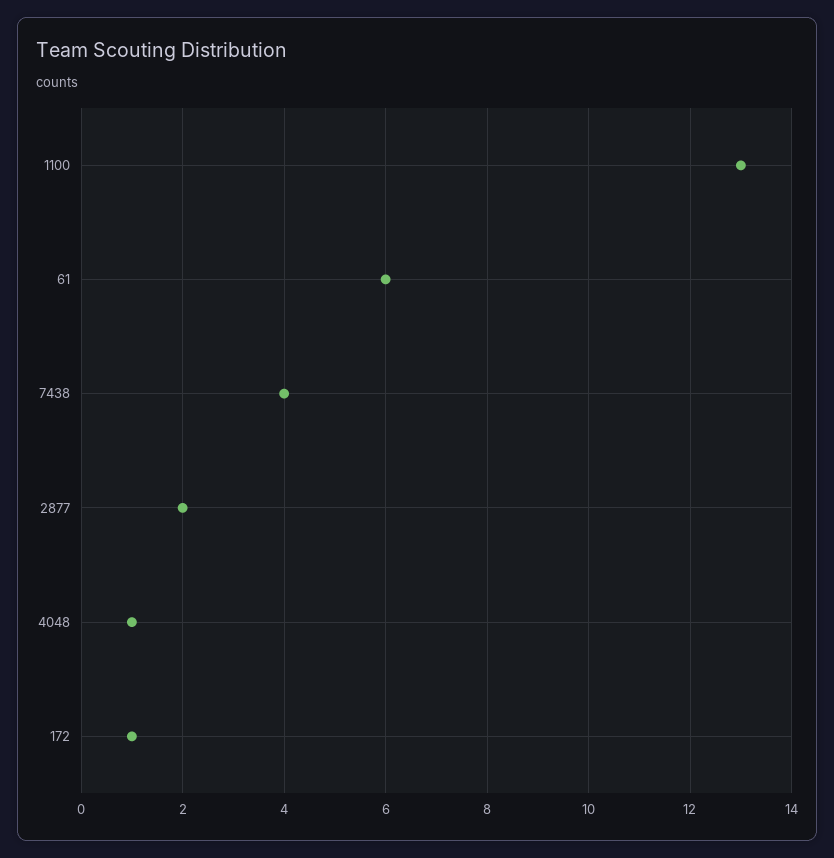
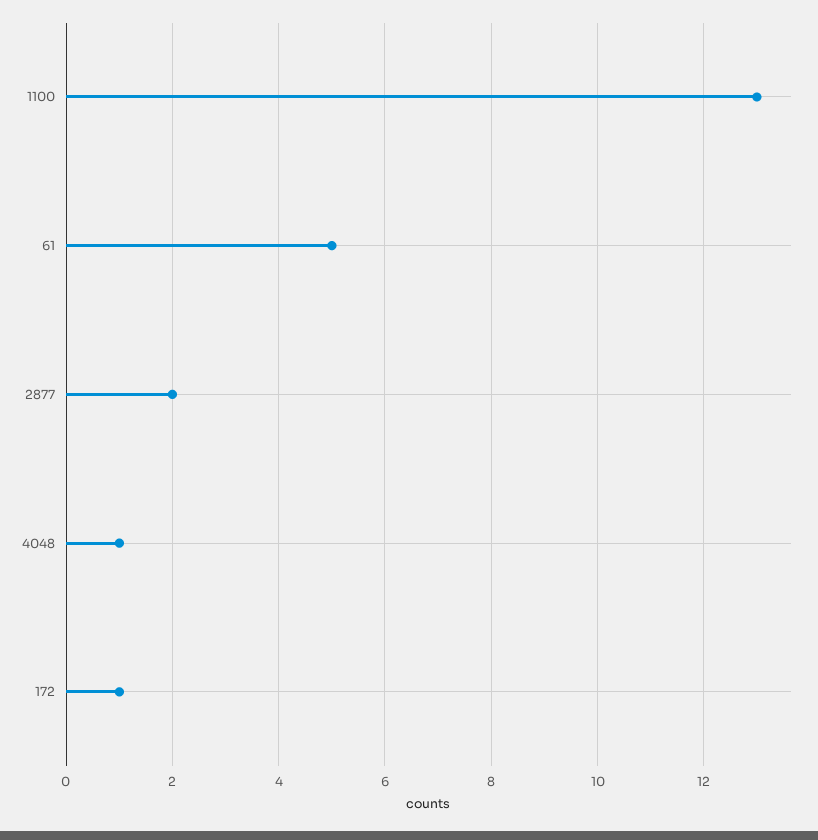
61: 6 -> 5
7438: 4 -> none

